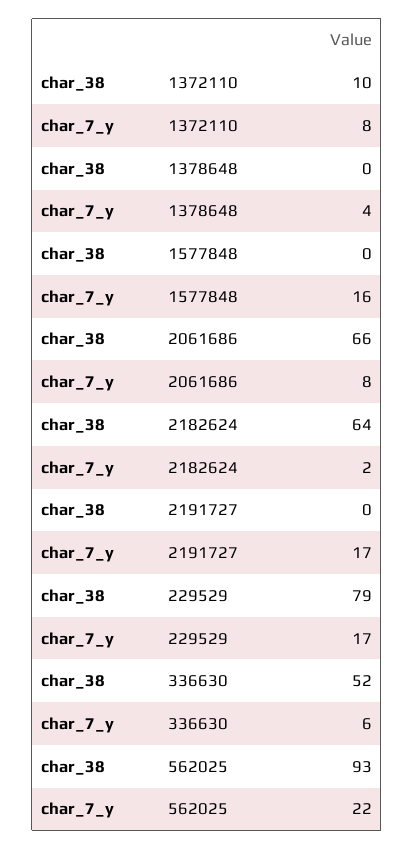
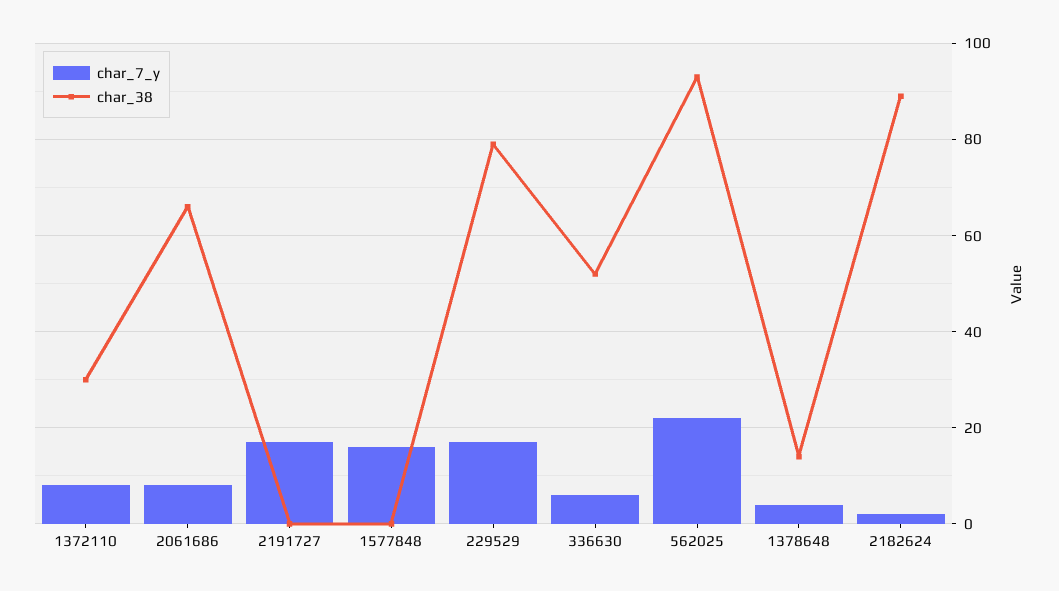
char_38, 1372110: 10 -> 30
char_38, 1378648: 0 -> 15
char_38, 2182624: 64 -> 90

